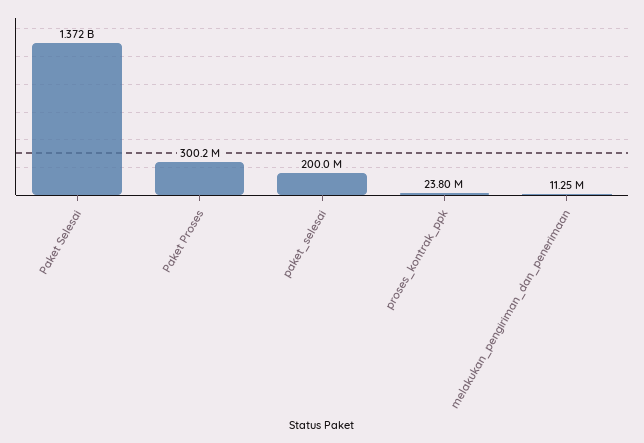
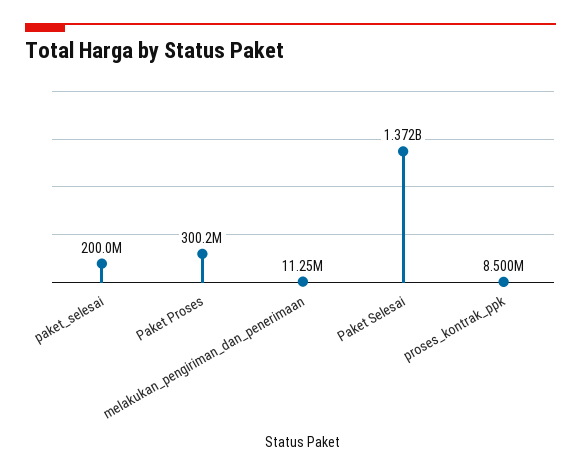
proses_kontrak_ppk: 23800000 -> 8500000

